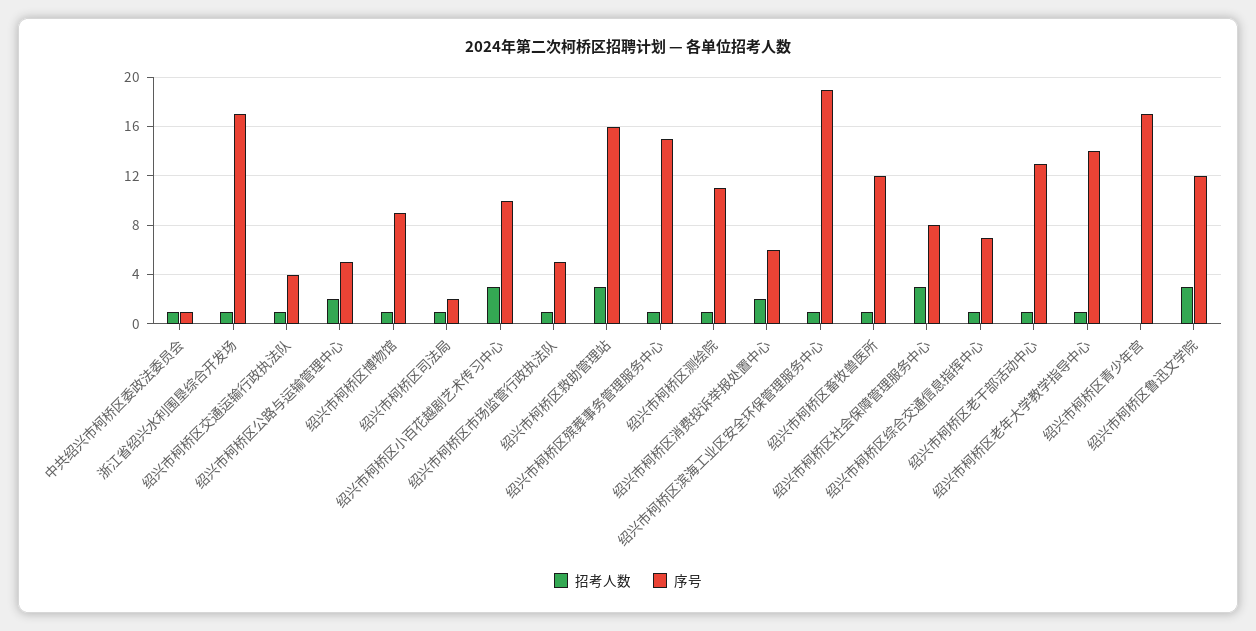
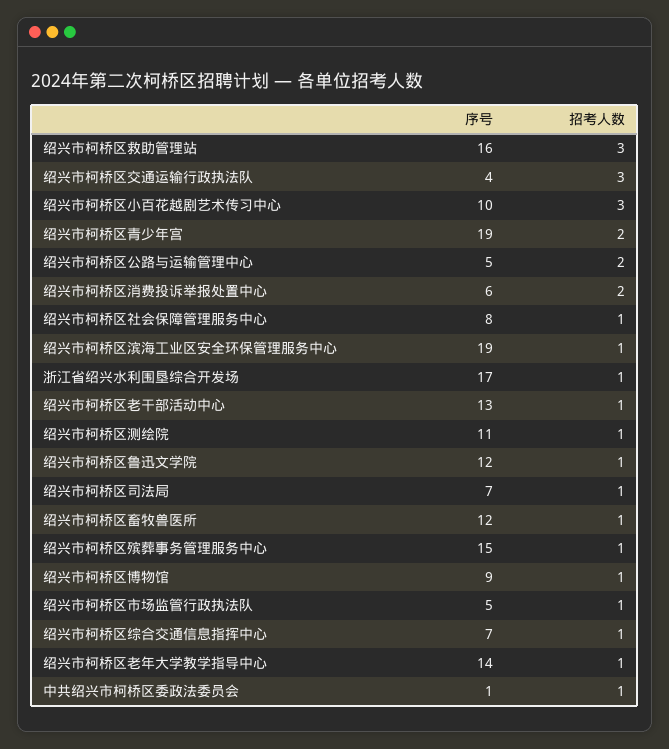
招考人数, 绍兴市柯桥区交通运输行政执法队: 1 -> 3
序号, 绍兴市柯桥区司法局: 2 -> 7
招考人数, 绍兴市柯桥区社会保障管理服务中心: 3 -> 1
招考人数, 绍兴市柯桥区青少年宫: 0 -> 2
序号, 绍兴市柯桥区青少年宫: 17 -> 19
招考人数, 绍兴市柯桥区鲁迅文学院: 3 -> 1

